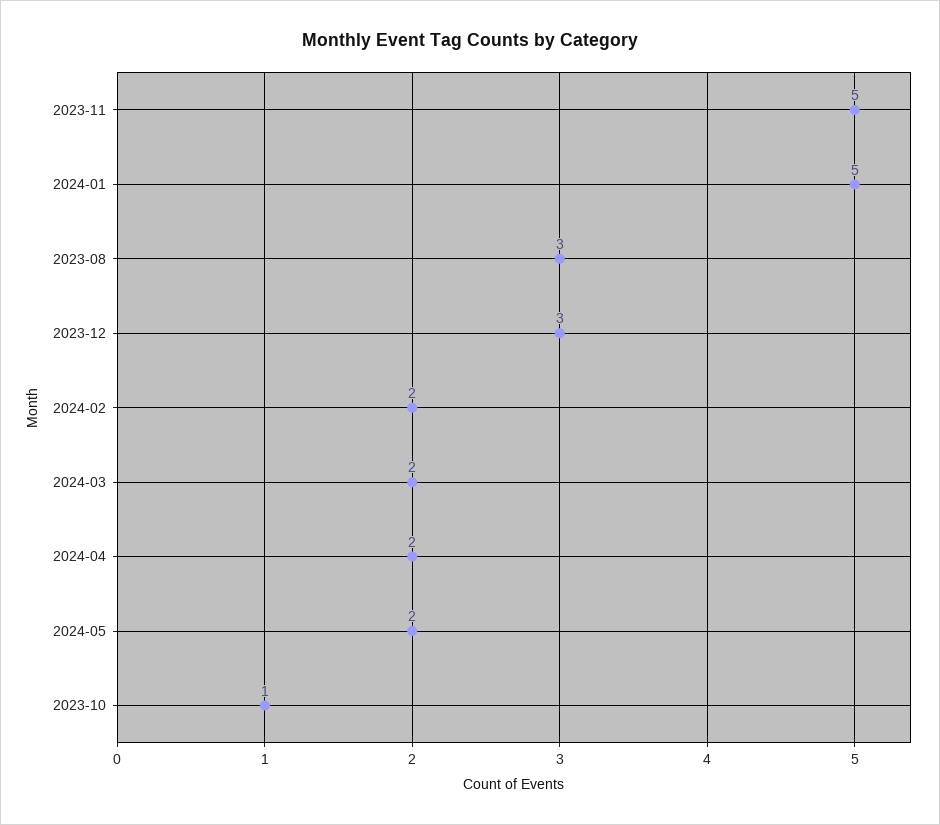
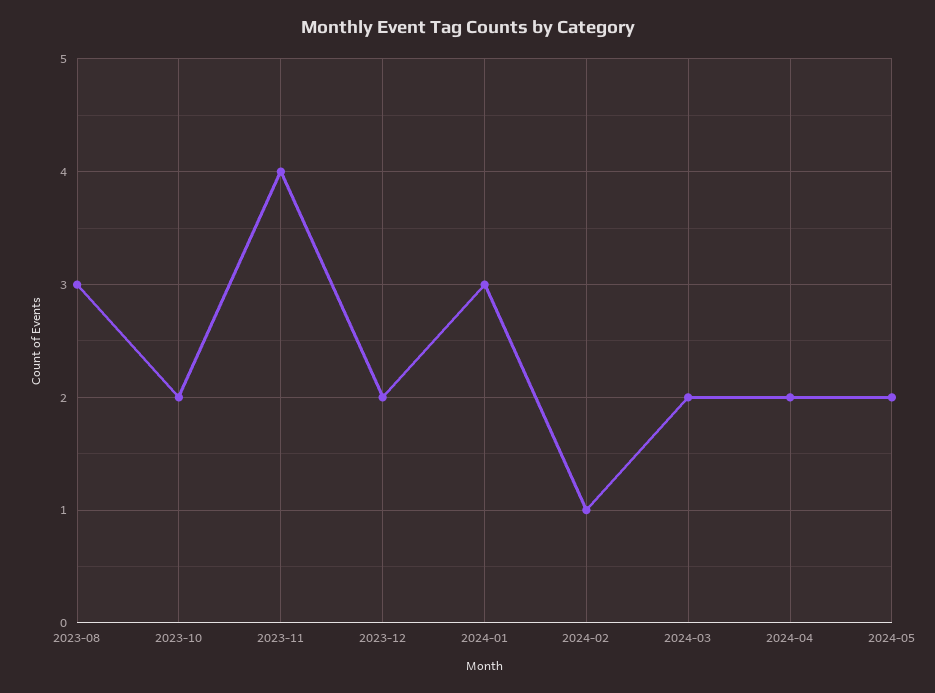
2023-11: 5 -> 4
2024-01: 5 -> 3
2023-12: 3 -> 2
2024-02: 2 -> 1
2023-10: 1 -> 2

